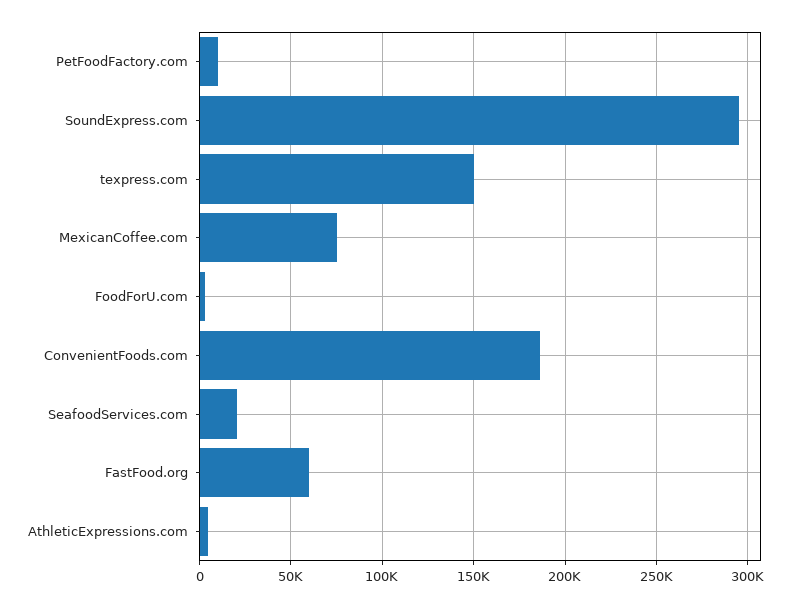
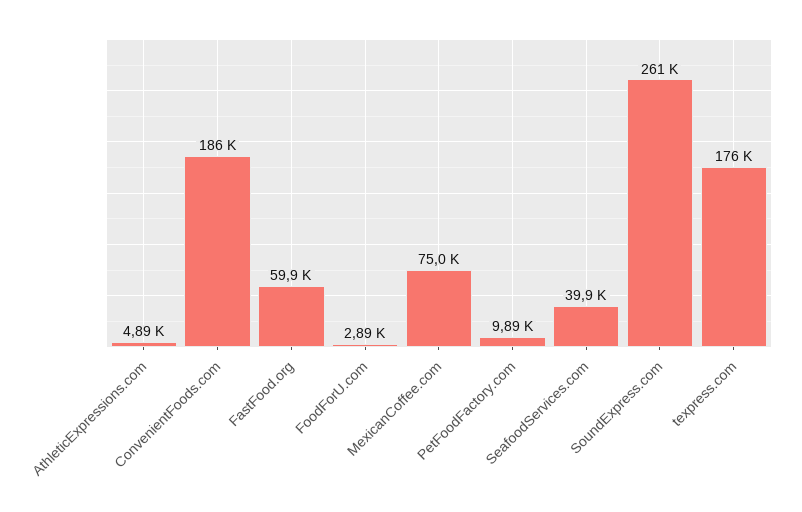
SoundExpress.com: 295000 -> 261000
texpress.com: 150000 -> 176000
SeafoodServices.com: 20000 -> 39900

